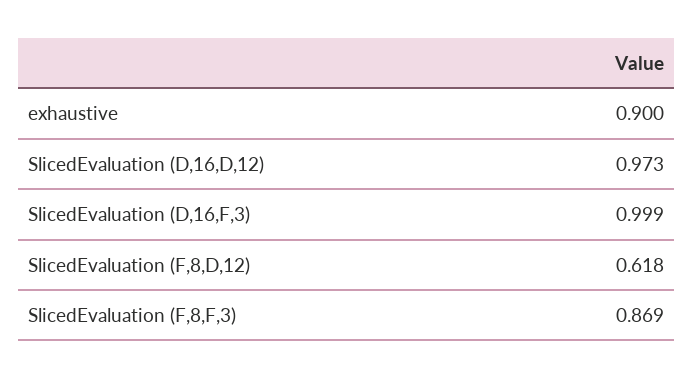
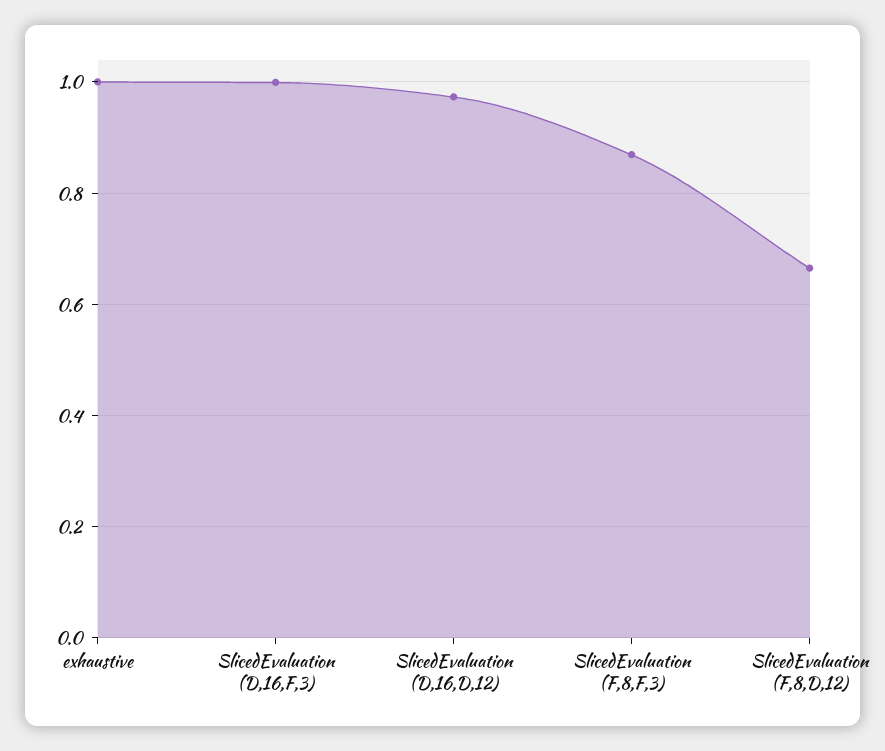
exhaustive: 0.9 -> 1
SlicedEvaluation (F,8,D,12): 0.618 -> 0.66

